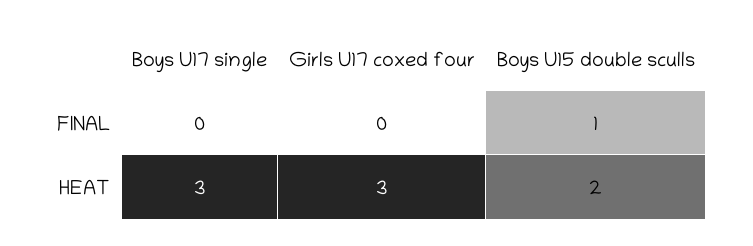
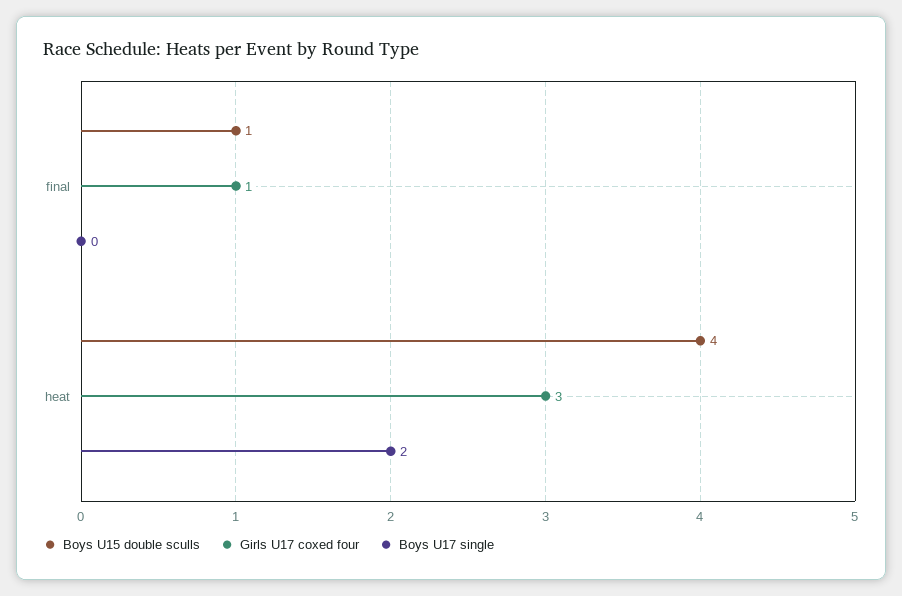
Girls U17 coxed four, FINAL: 0 -> 1
Boys U17 single, HEAT: 3 -> 2
Boys U15 double sculls, HEAT: 2 -> 4

